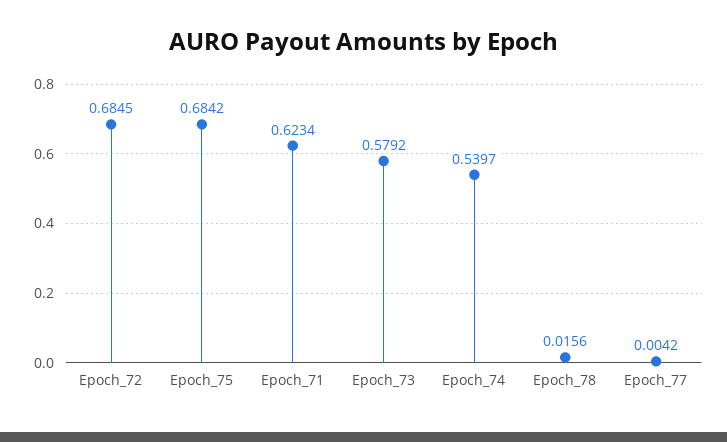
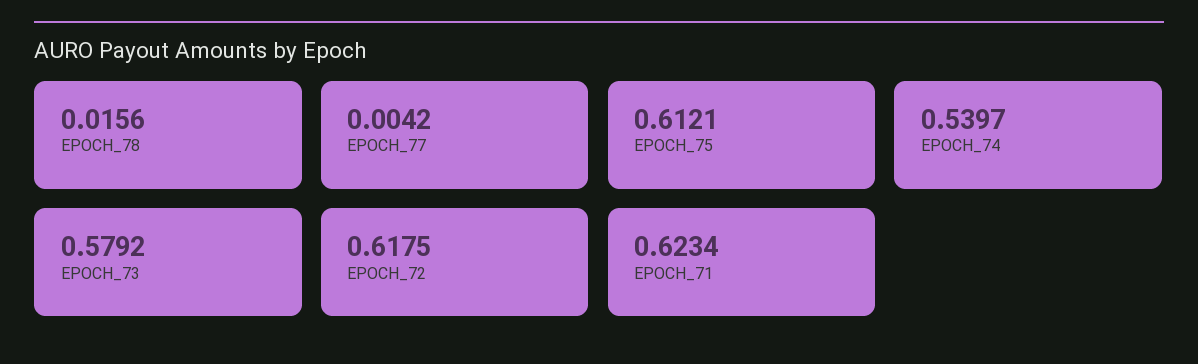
Epoch_72: 0.6845 -> 0.6175
Epoch_75: 0.6842 -> 0.6121

